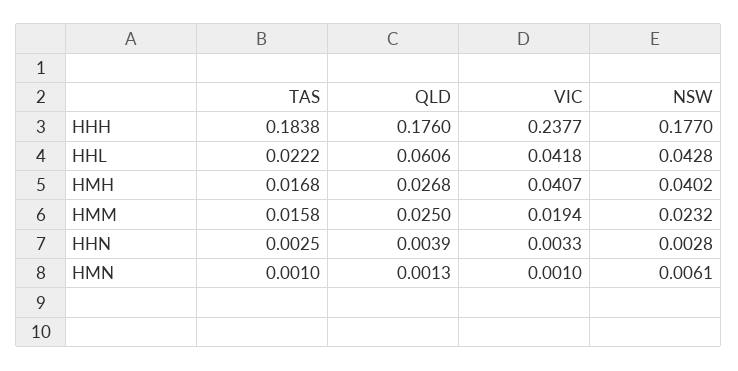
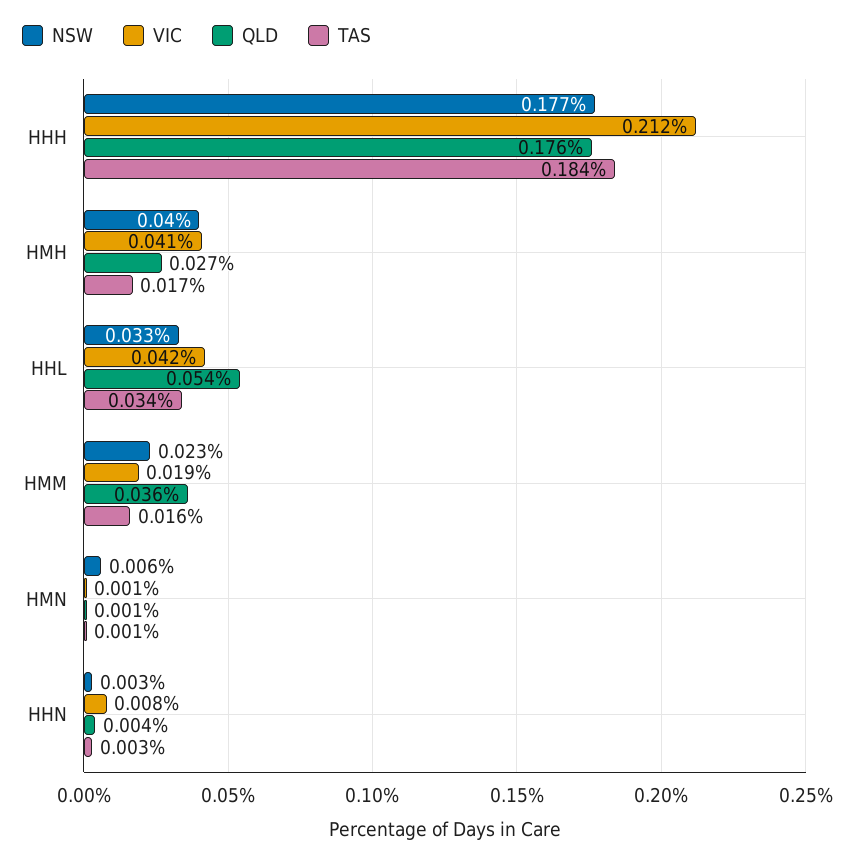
VIC, HHH: 0.2377 -> 0.212
TAS, HHL: 0.0222 -> 0.034
QLD, HHL: 0.0606 -> 0.054
NSW, HHL: 0.0428 -> 0.033
QLD, HMM: 0.025 -> 0.036
VIC, HHN: 0.0033 -> 0.008

